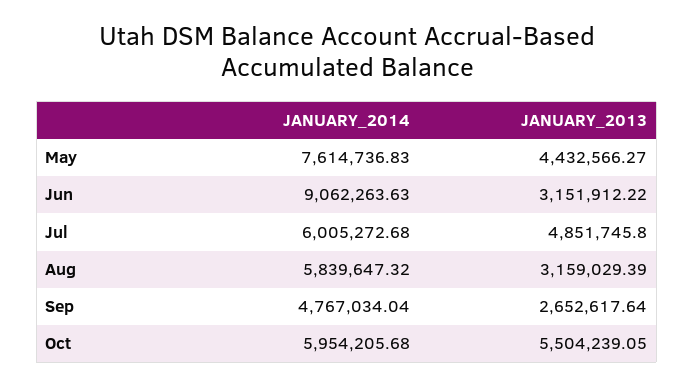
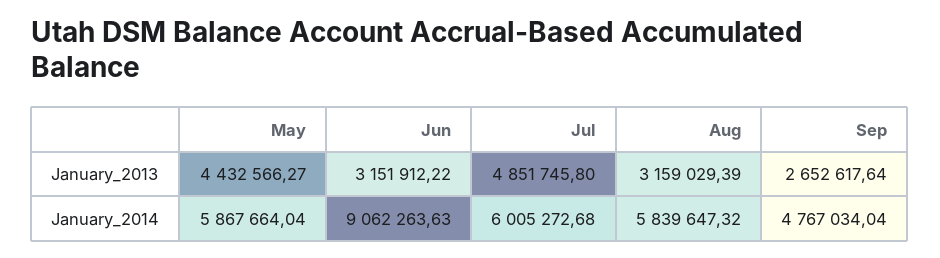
JANUARY_2014, May: 7614736.83 -> 5867664.04
JANUARY_2014, Oct: 5954205.68 -> none
JANUARY_2013, Oct: 5504239.05 -> none

